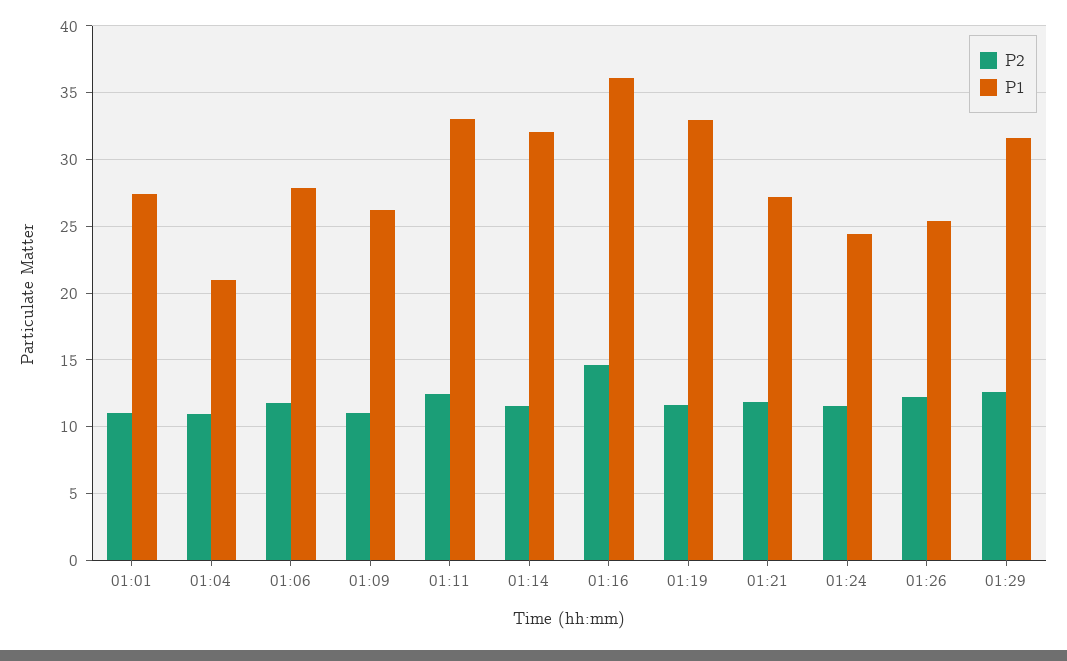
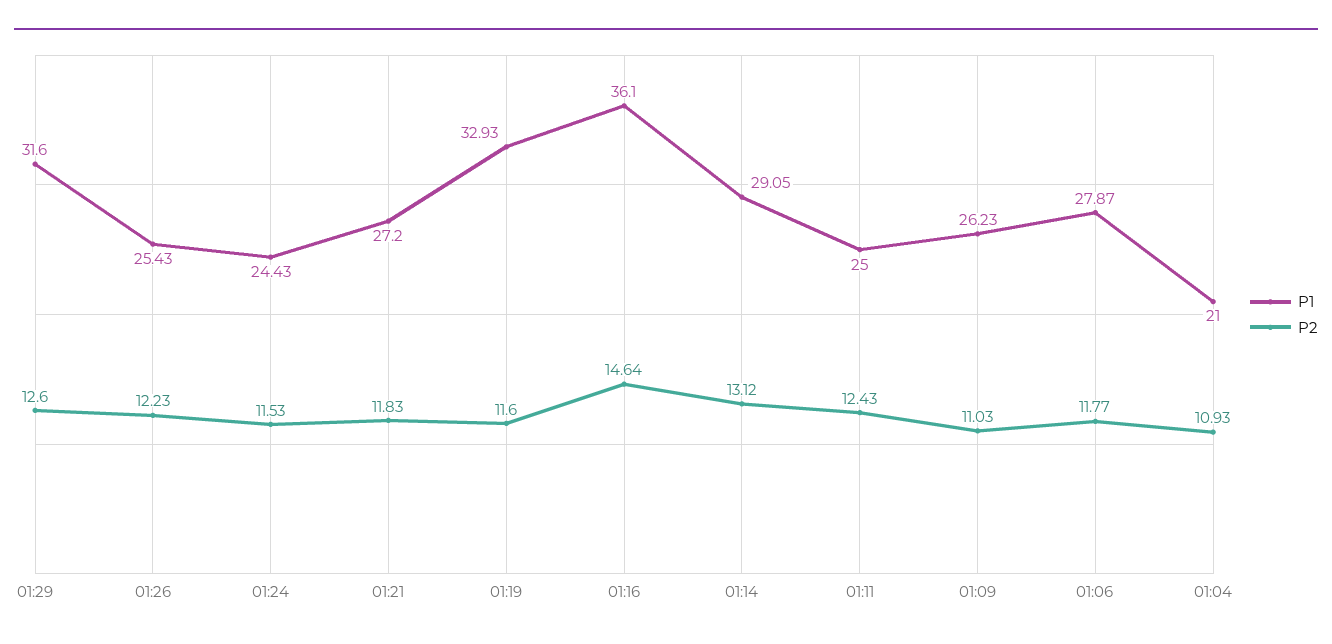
P2, 01:01: 11 -> none
P1, 01:01: 27.5 -> none
P1, 01:11: 33 -> 25
P2, 01:14: 11.5 -> 13.12
P1, 01:14: 32 -> 29.05

